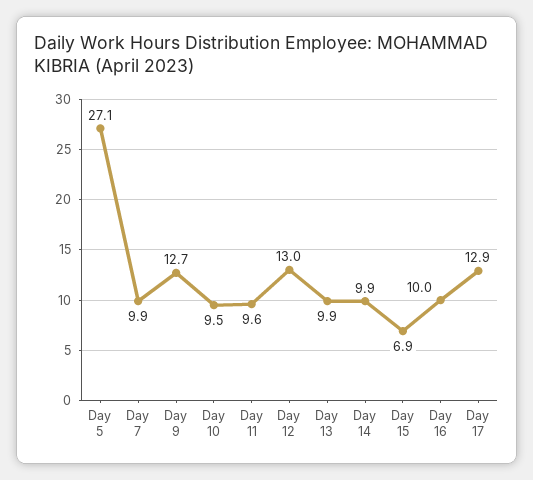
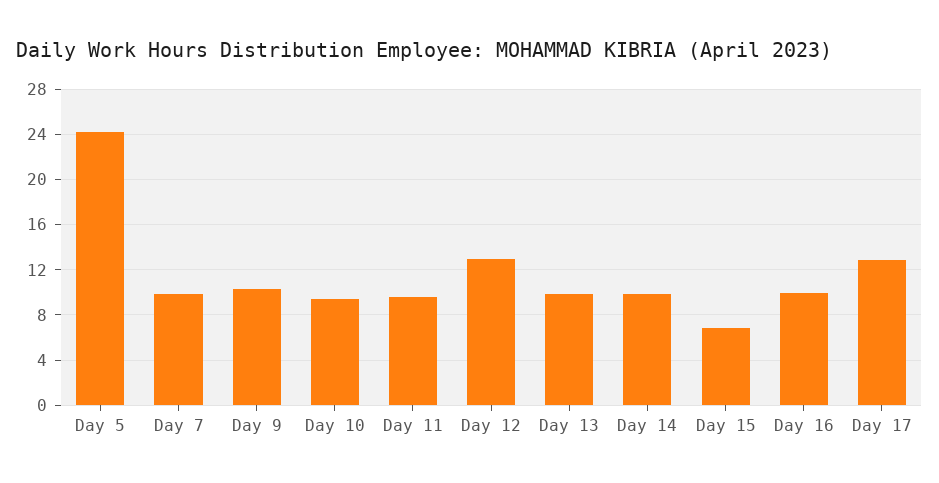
Day 5: 27.1 -> 24
Day 9: 12.7 -> 10

